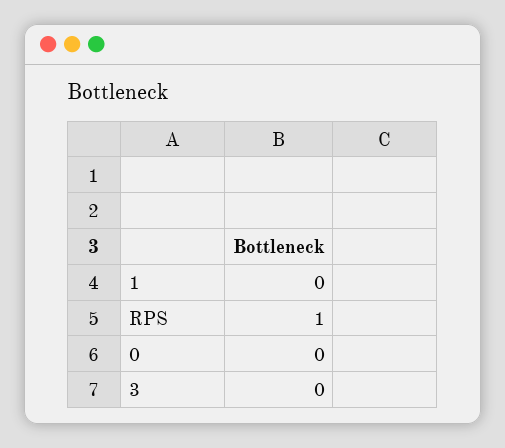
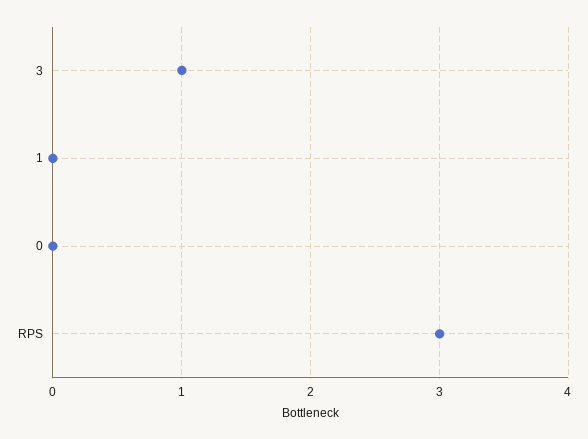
RPS: 1 -> 3
3: 0 -> 1

